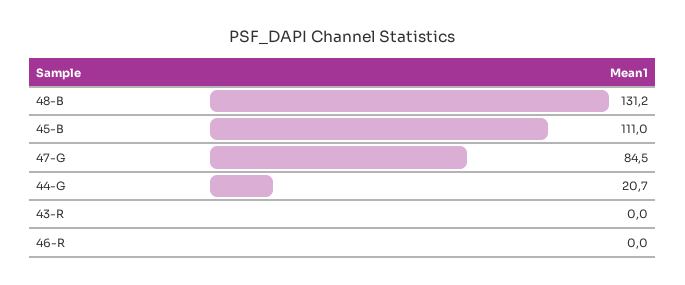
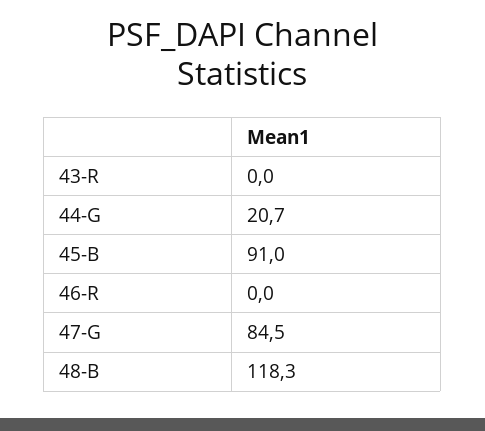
48-B: 131.2 -> 118.3
45-B: 111 -> 91

